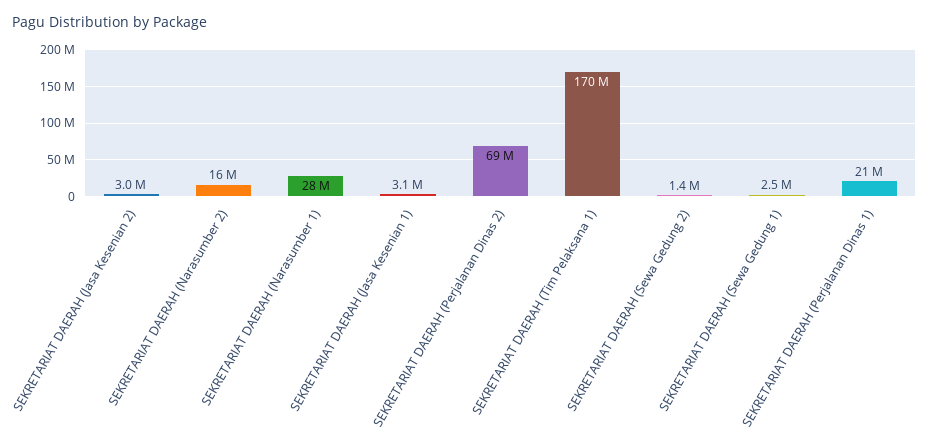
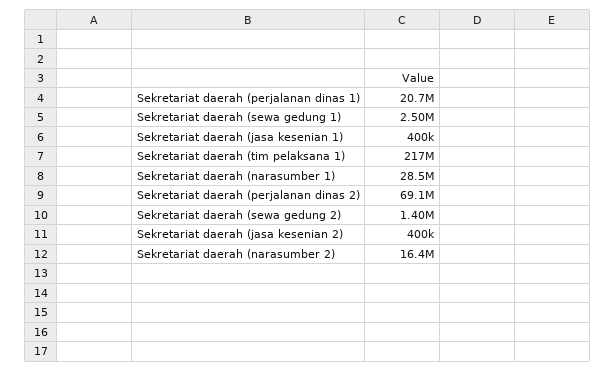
SEKRETARIAT DAERAH (Jasa Kesenian 2): 3000000 -> 400000
SEKRETARIAT DAERAH (Jasa Kesenian 1): 3100000 -> 400000
SEKRETARIAT DAERAH (Tim Pelaksana 1): 170000000 -> 217000000

